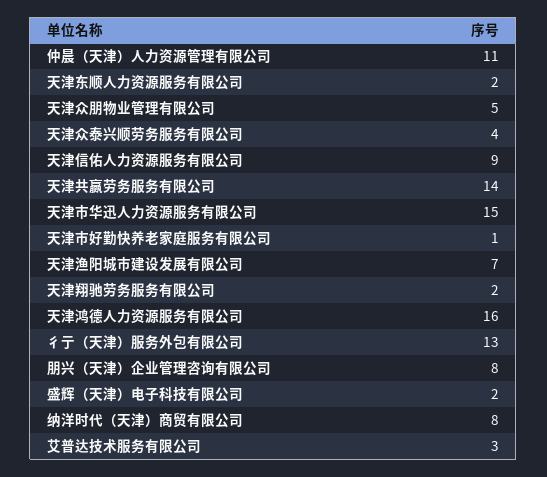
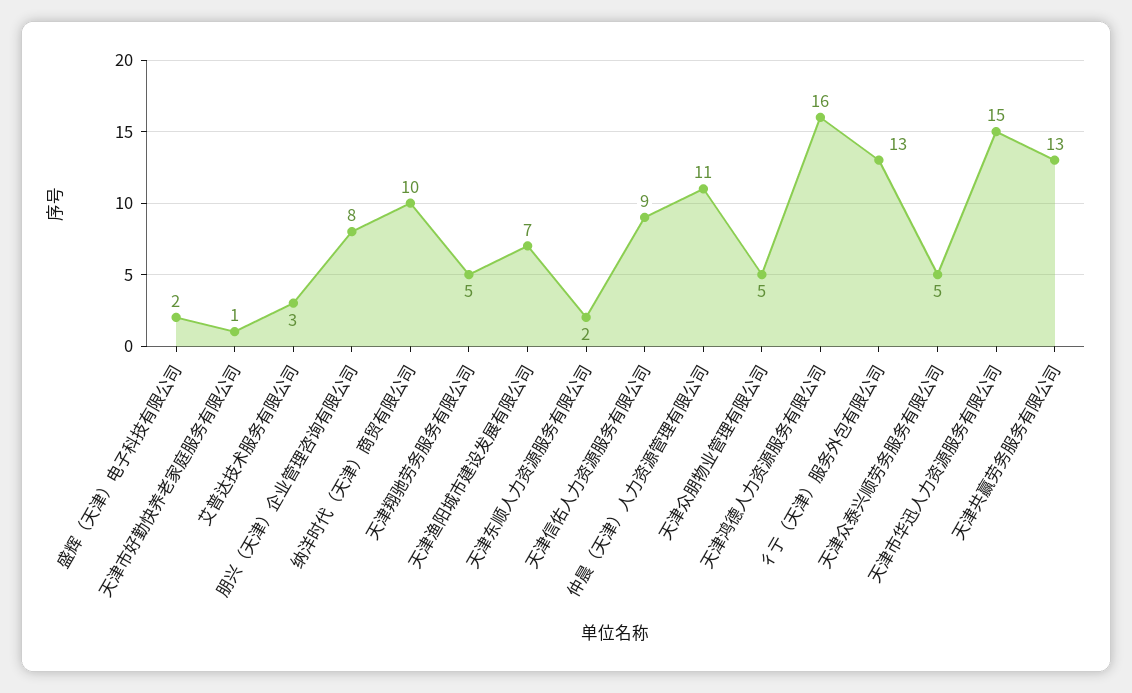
天津众泰兴顺劳务服务有限公司: 4 -> 5
天津共赢劳务服务有限公司: 14 -> 13
天津翔驰劳务服务有限公司: 2 -> 5
纳洋时代（天津）商贸有限公司: 8 -> 10

